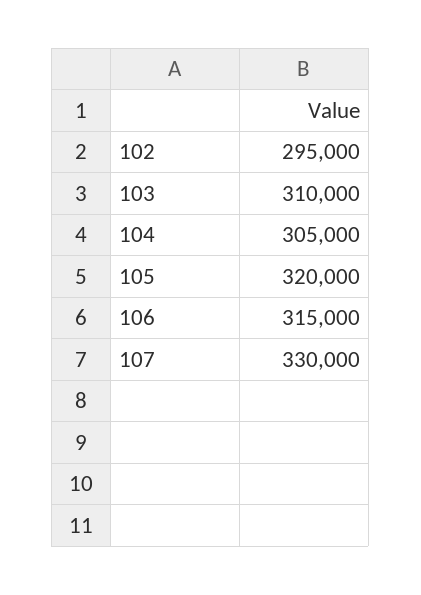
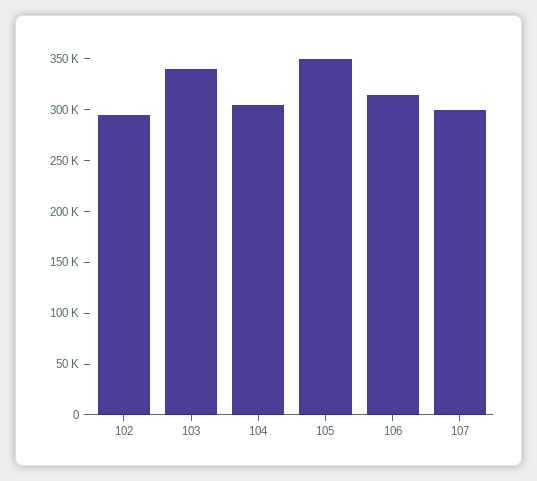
103: 310000 -> 340000
105: 320000 -> 350000
107: 330000 -> 300000

